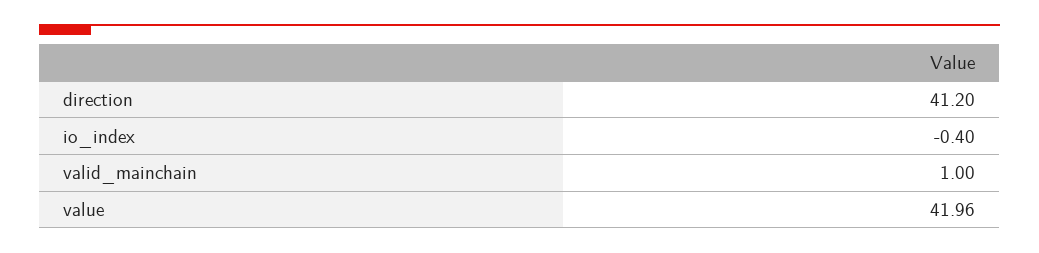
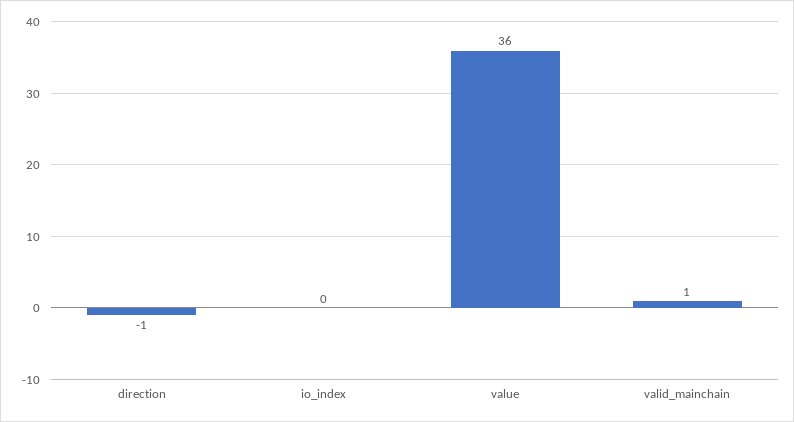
direction: 41.2 -> -1
value: 41.96 -> 36

